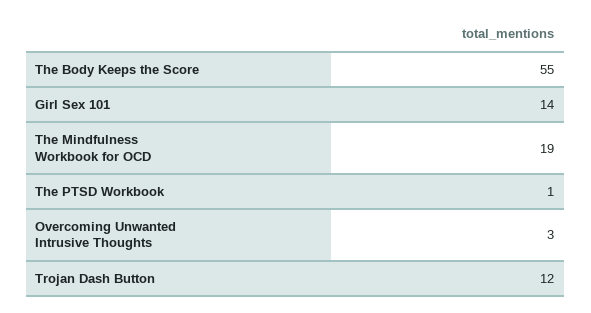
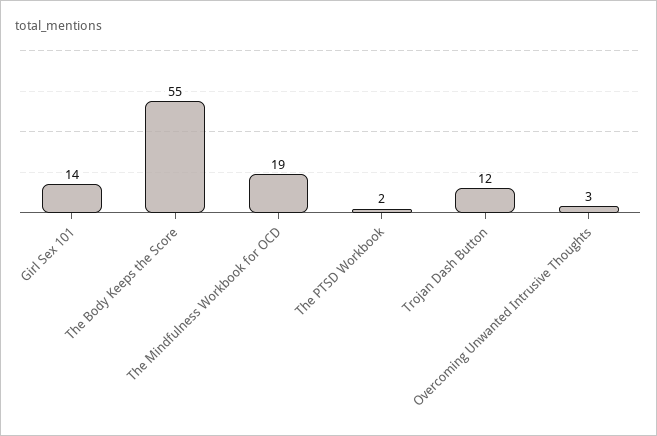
The PTSD Workbook: 1 -> 2

